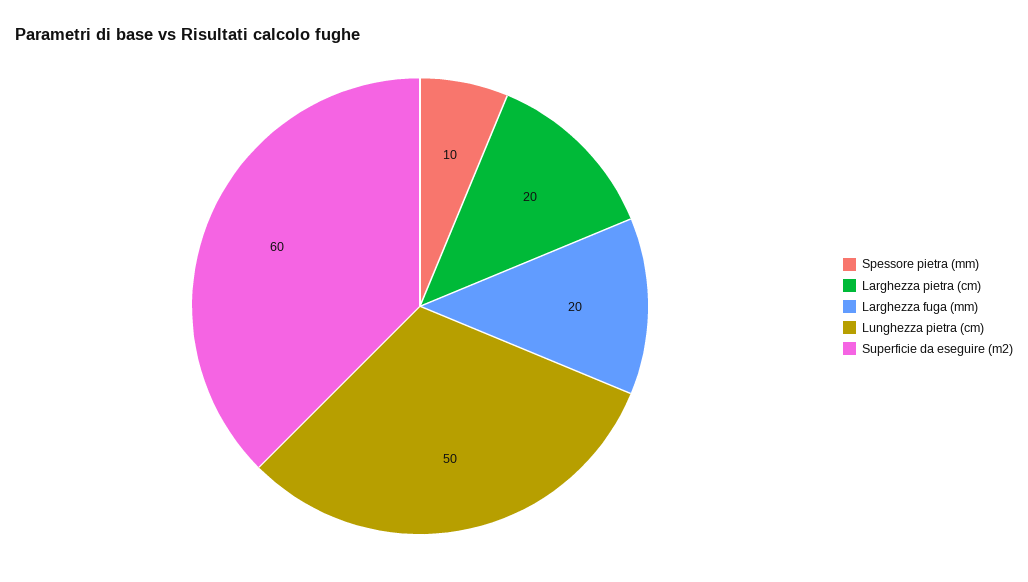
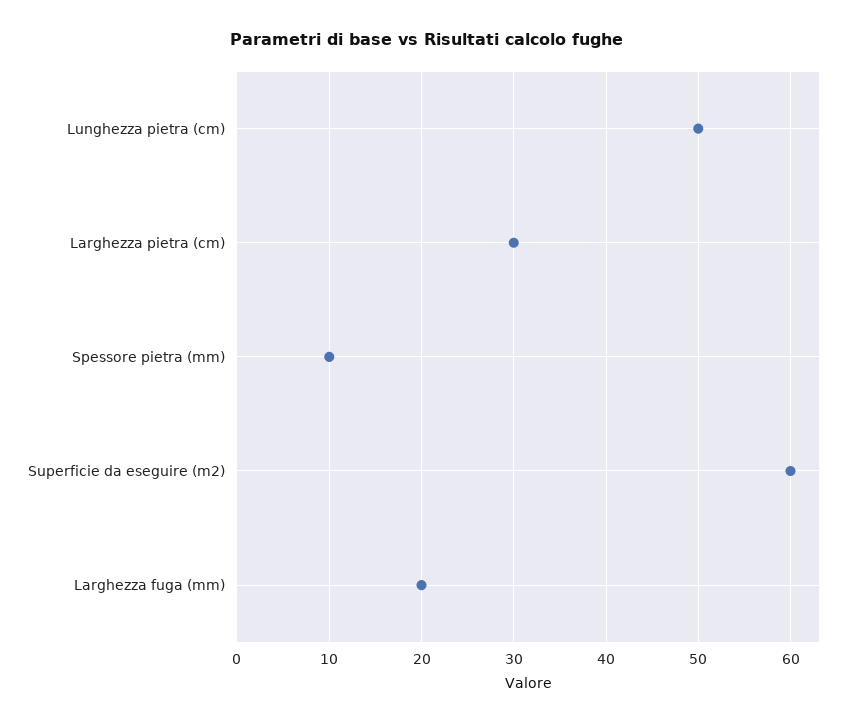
Larghezza pietra (cm): 20 -> 30

